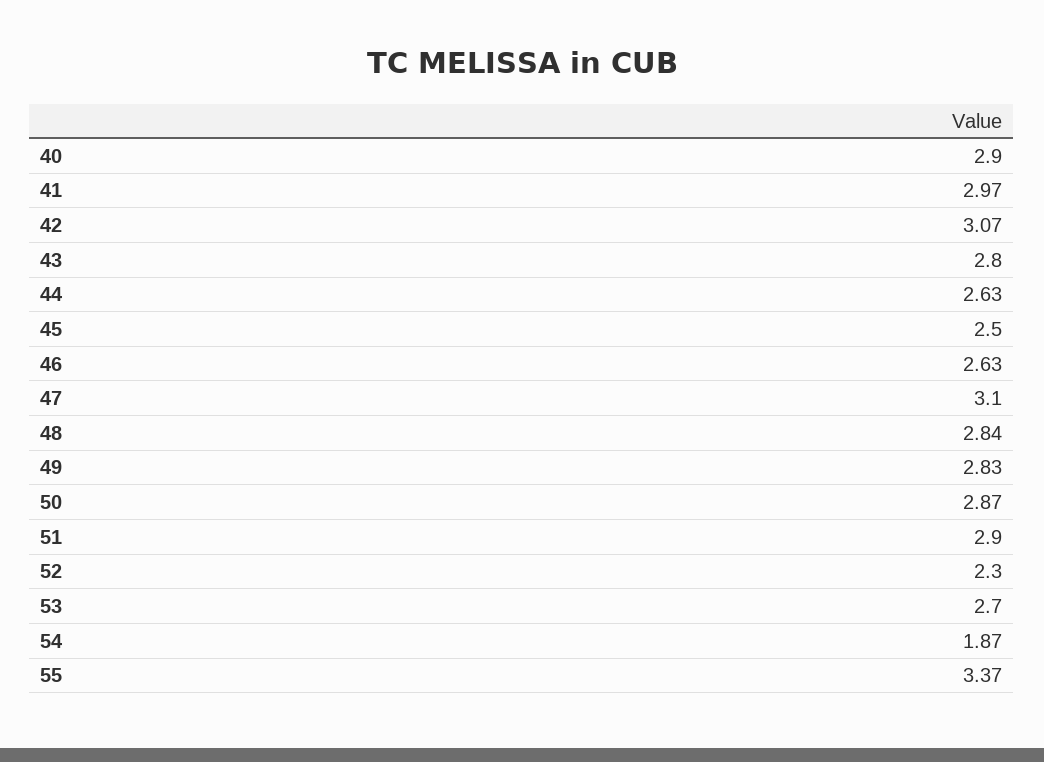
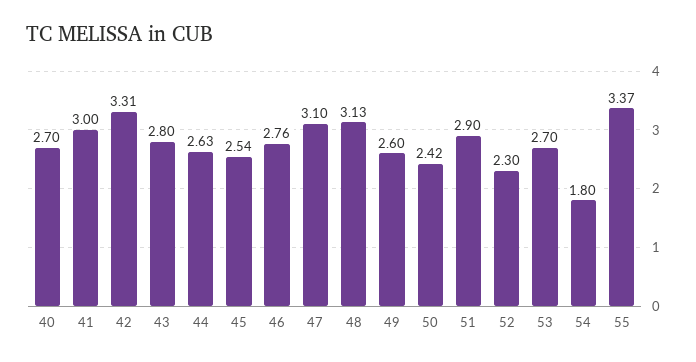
40: 2.9 -> 2.7
41: 2.97 -> 3
42: 3.07 -> 3.31
45: 2.5 -> 2.54
46: 2.63 -> 2.76
48: 2.84 -> 3.13
49: 2.83 -> 2.6
50: 2.87 -> 2.42
54: 1.87 -> 1.8

